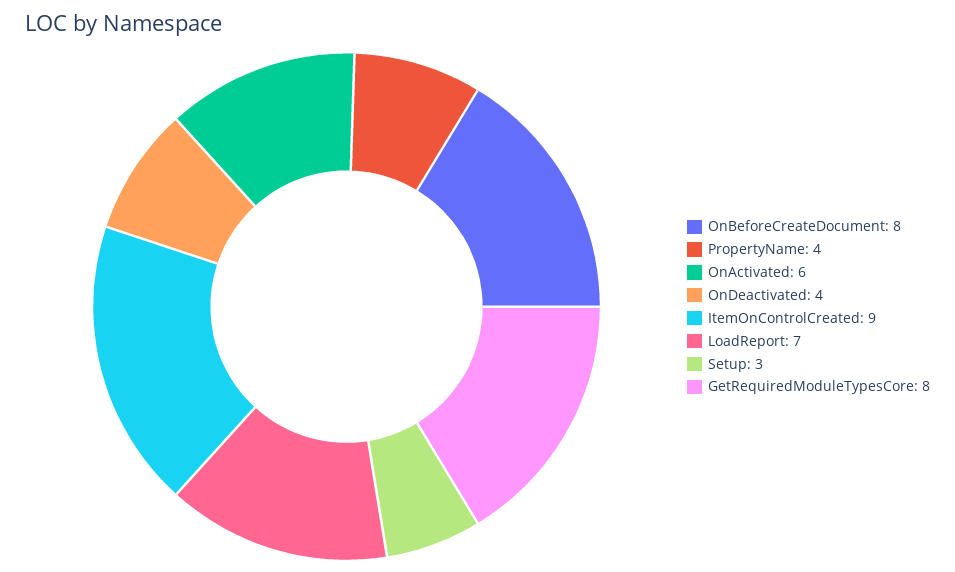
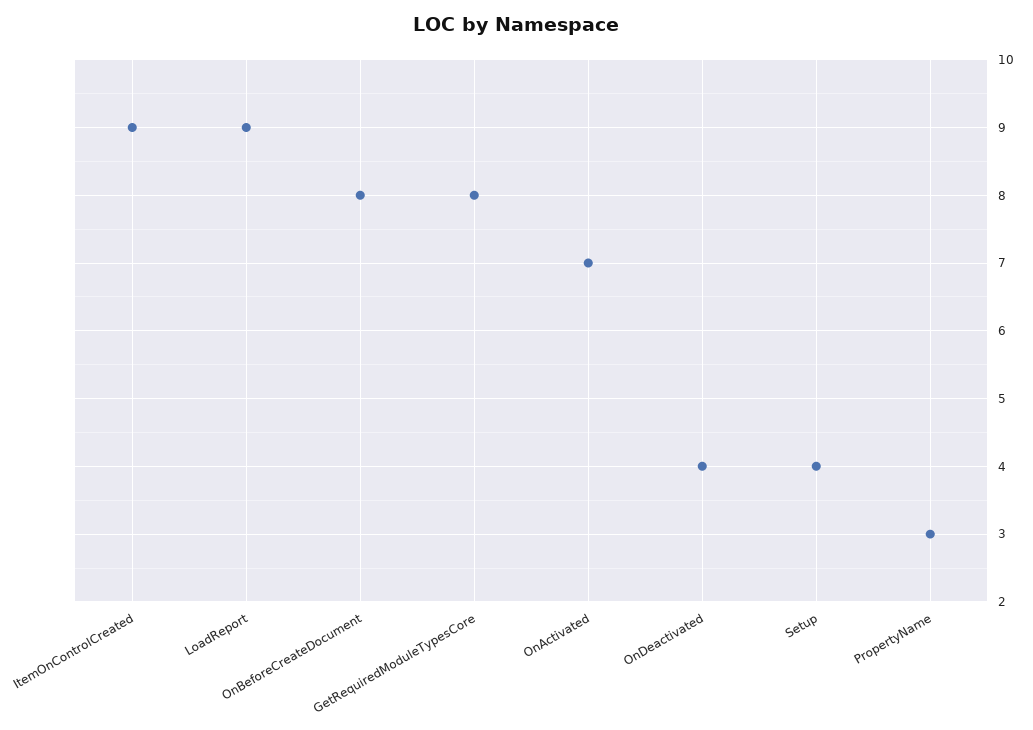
PropertyName: 4 -> 3
OnActivated: 6 -> 7
LoadReport: 7 -> 9
Setup: 3 -> 4

